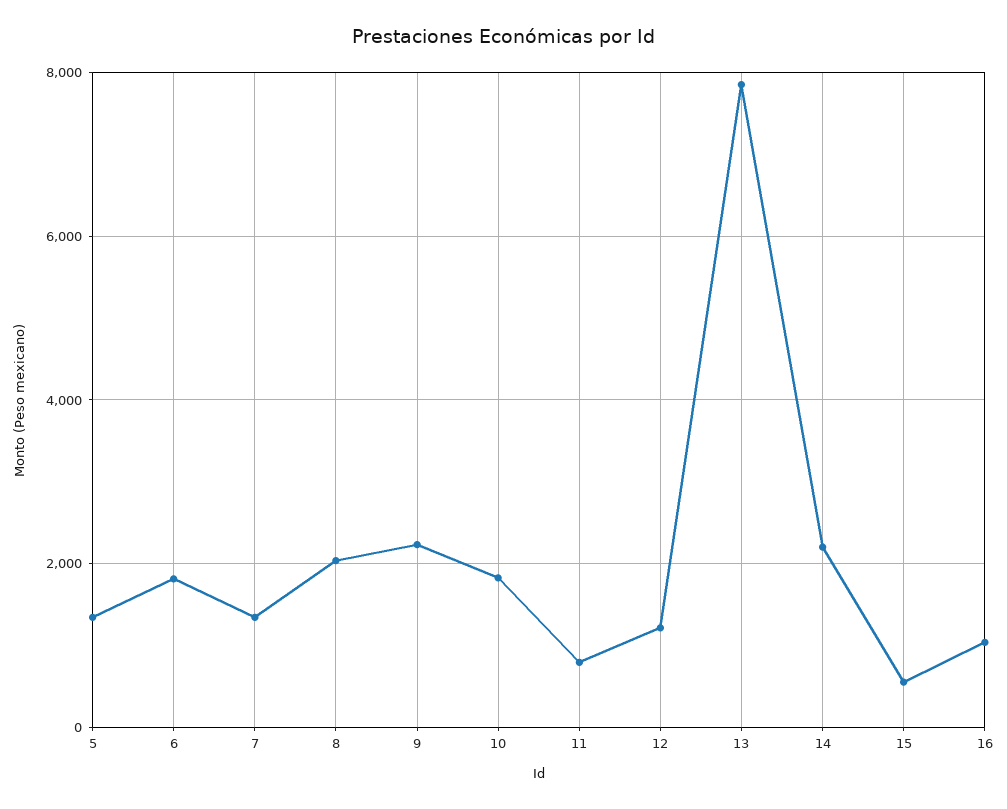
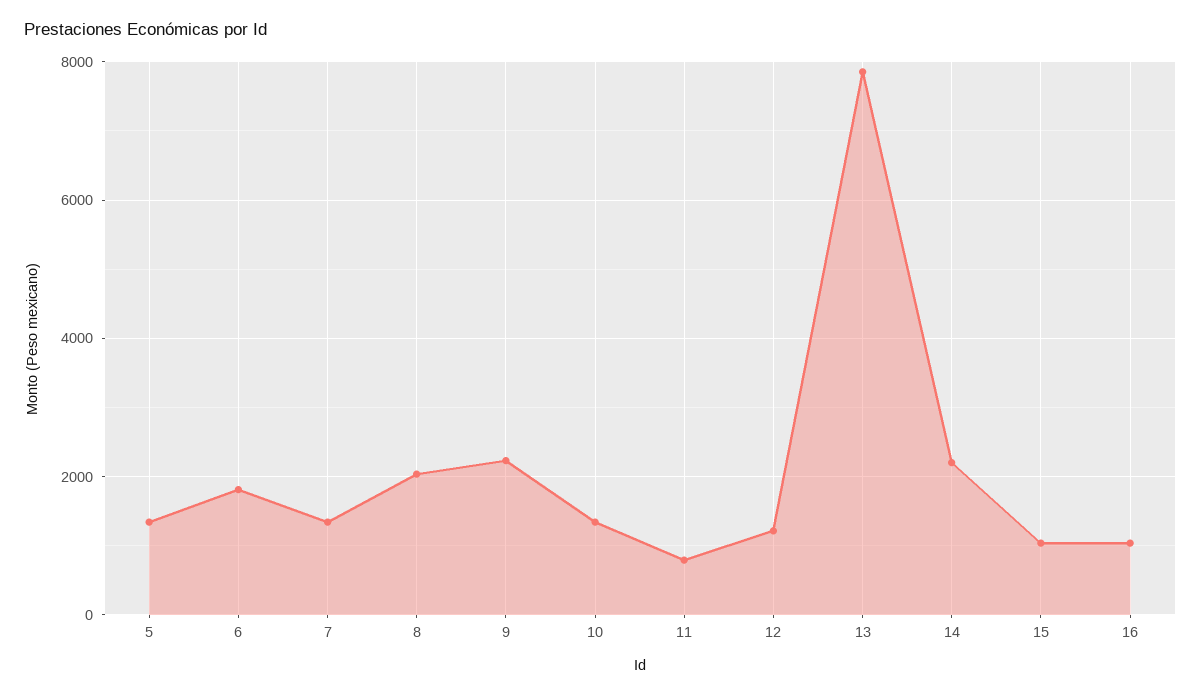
10: 1800 -> 1400
15: 600 -> 1000

